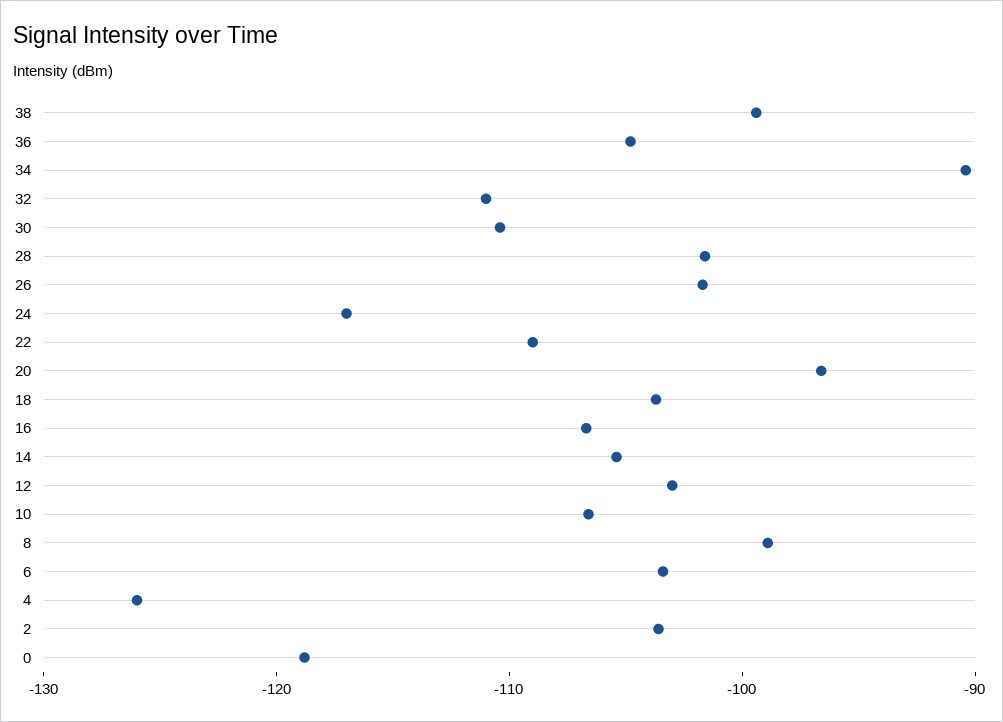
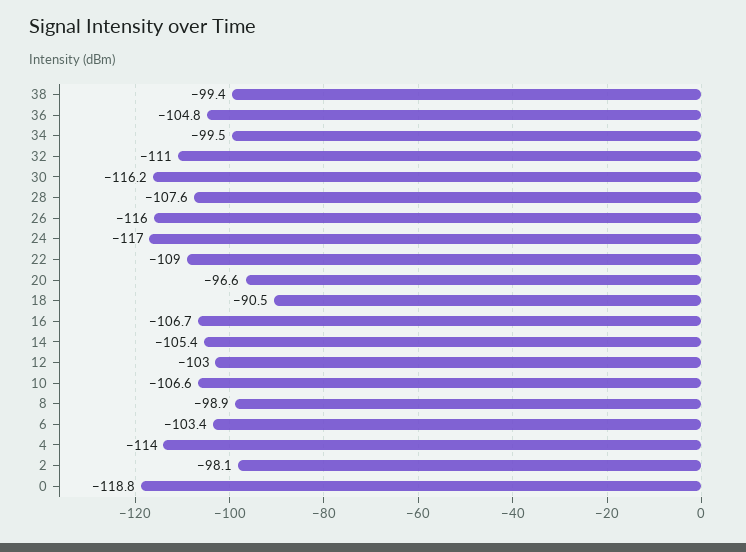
34: -90 -> -99.5
30: -110 -> -116.2
28: -102 -> -107.6
26: -102 -> -116
18: -104 -> -90.5
4: -126 -> -114
2: -104 -> -98.1

